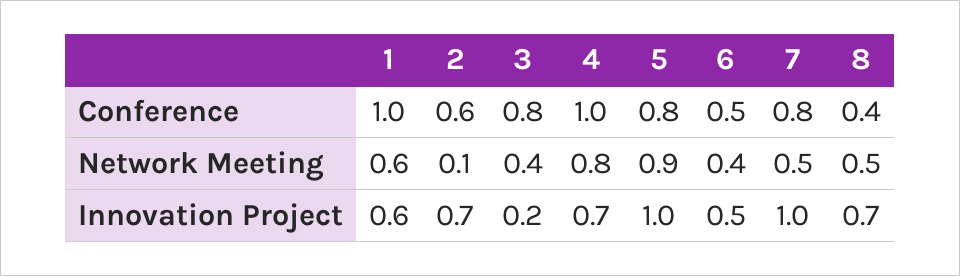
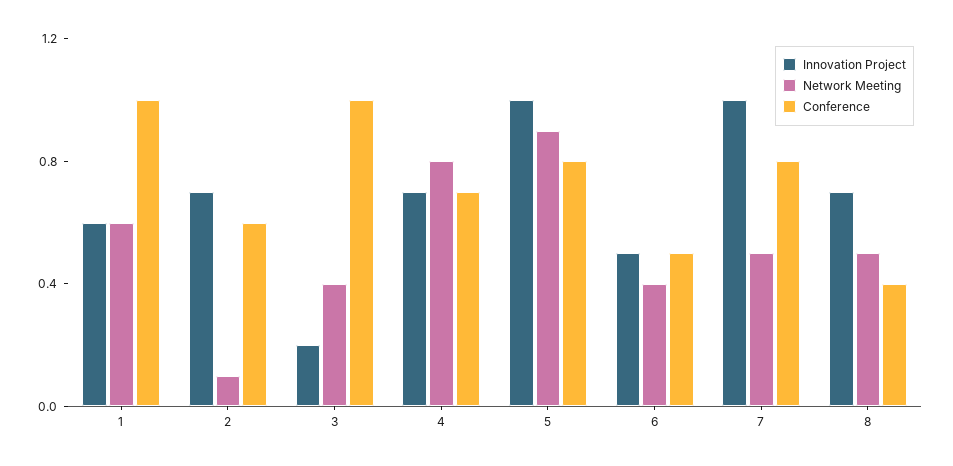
Conference, 3: 0.8 -> 1
Conference, 4: 1 -> 0.7

